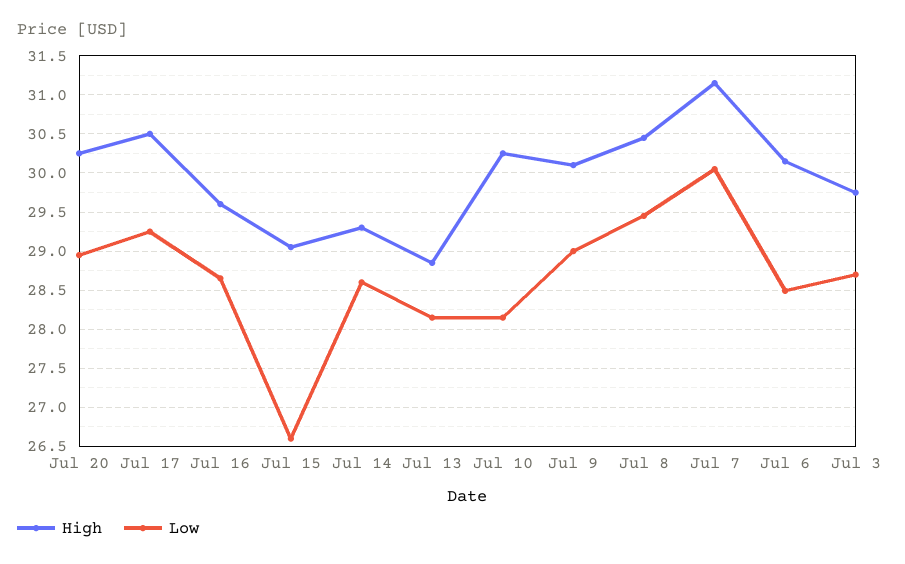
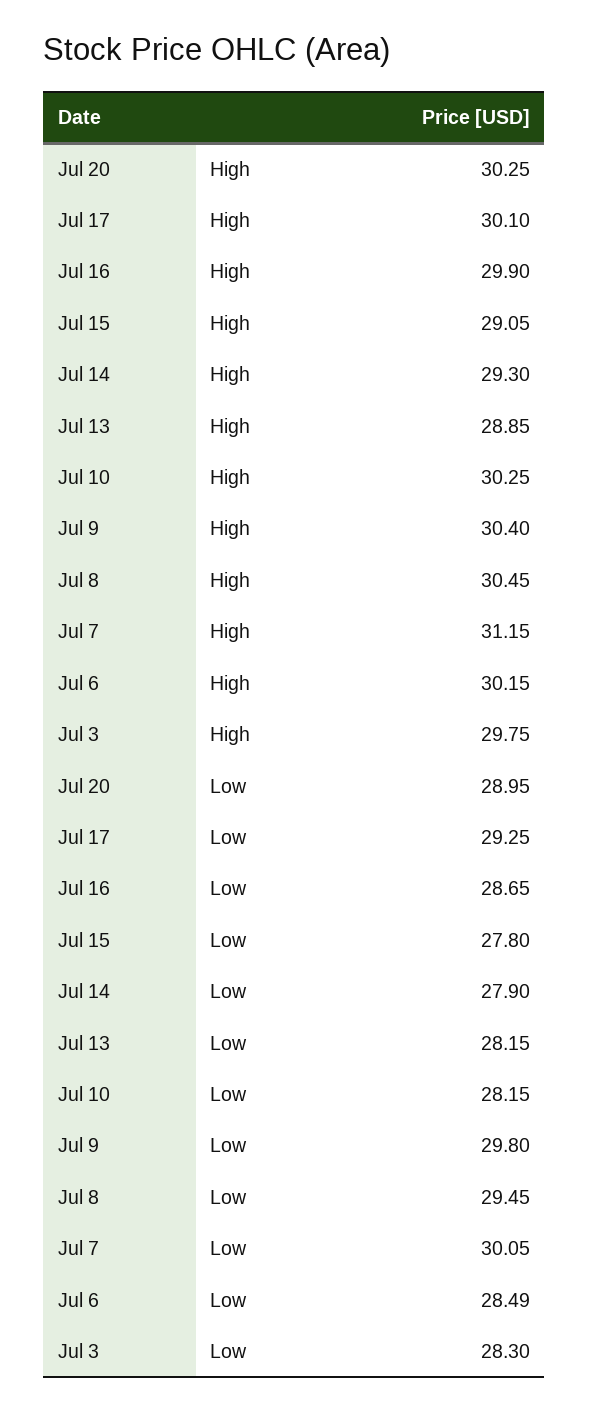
High, Jul 17: 30.5 -> 30.1
High, Jul 16: 29.6 -> 29.9
Low, Jul 15: 26.6 -> 27.8
Low, Jul 14: 28.6 -> 27.9
High, Jul 9: 30.1 -> 30.4
Low, Jul 9: 29 -> 29.8
Low, Jul 3: 28.7 -> 28.3

